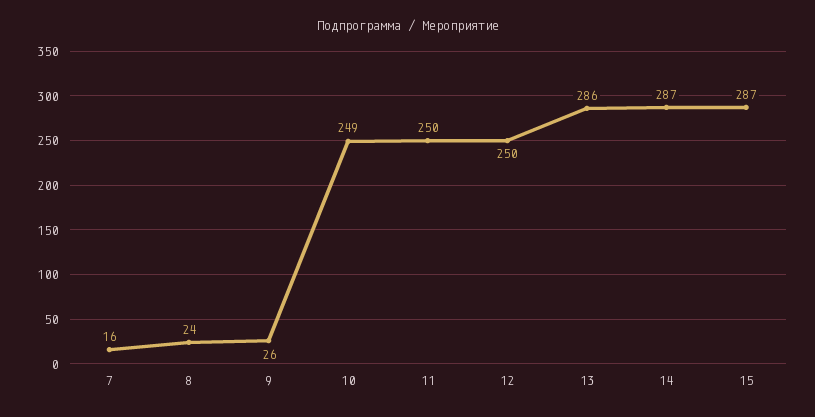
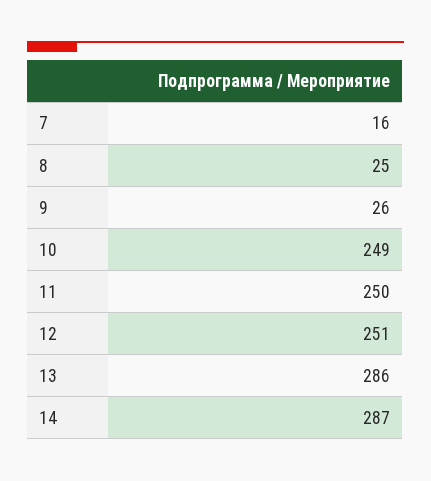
8: 24 -> 25
12: 250 -> 251
15: 287 -> none

